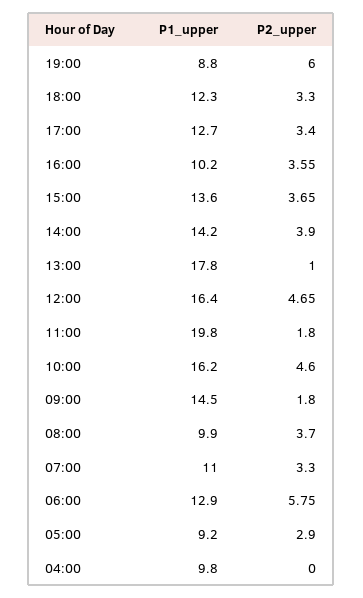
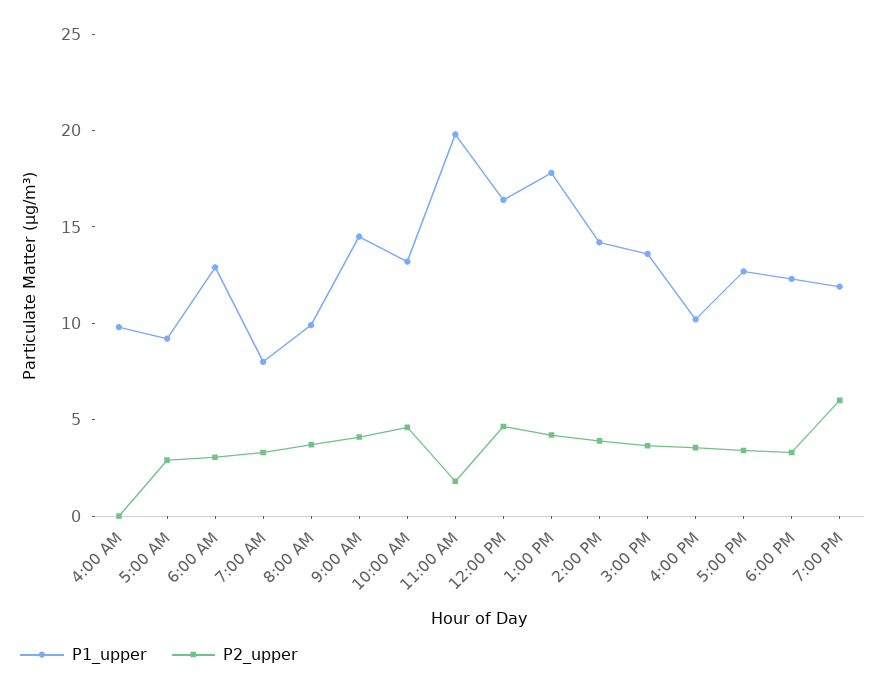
P1_upper, 19:00: 8.8 -> 12
P2_upper, 13:00: 1 -> 4
P1_upper, 10:00: 16.2 -> 13
P2_upper, 09:00: 1.8 -> 4
P1_upper, 07:00: 11 -> 8
P2_upper, 06:00: 5.75 -> 3

